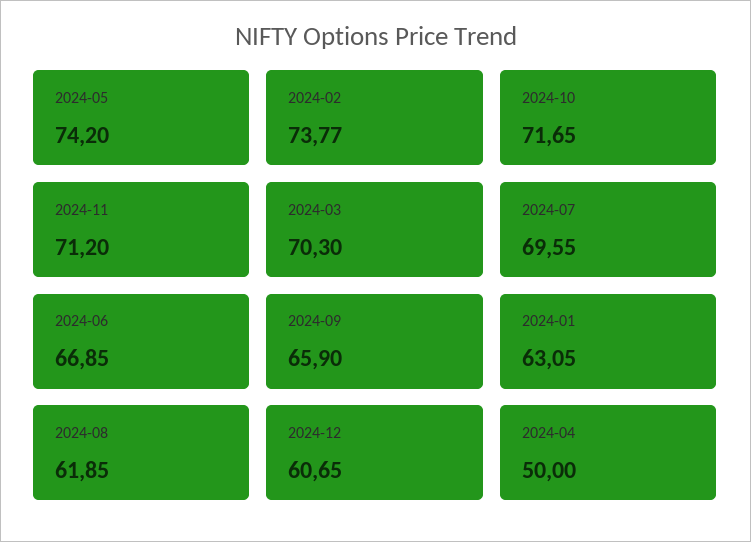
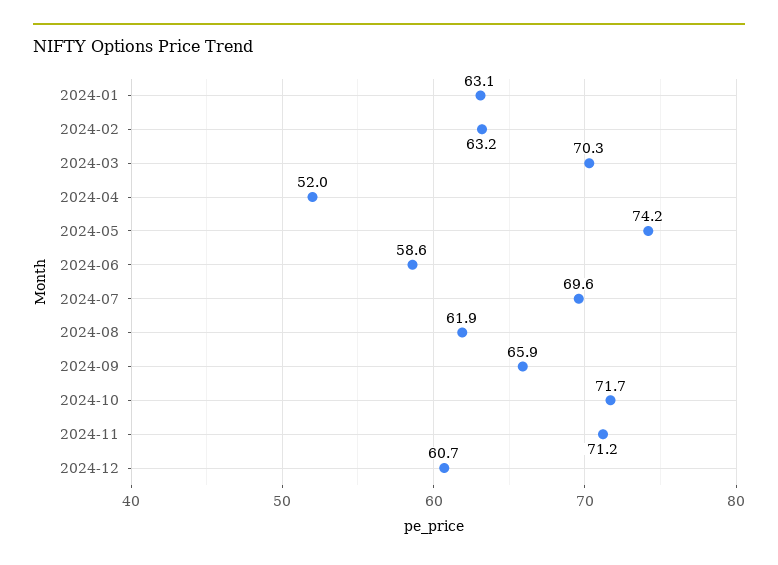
2024-02: 73.77 -> 63.2
2024-06: 66.85 -> 58.6
2024-04: 50 -> 52

